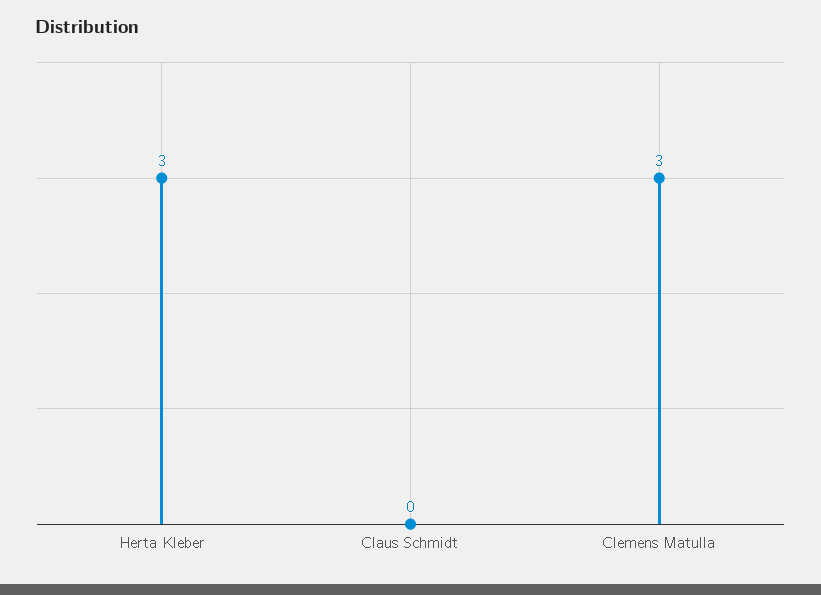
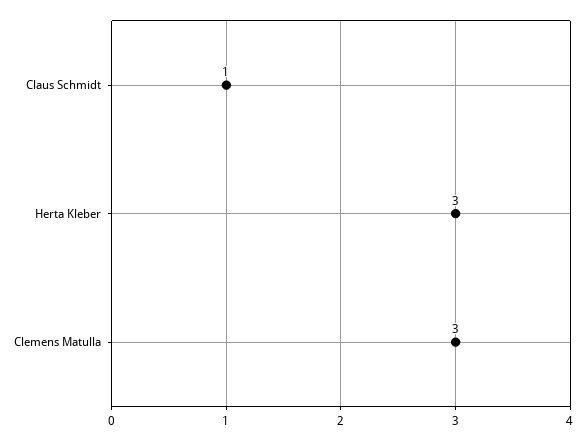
Claus Schmidt: 0 -> 1

